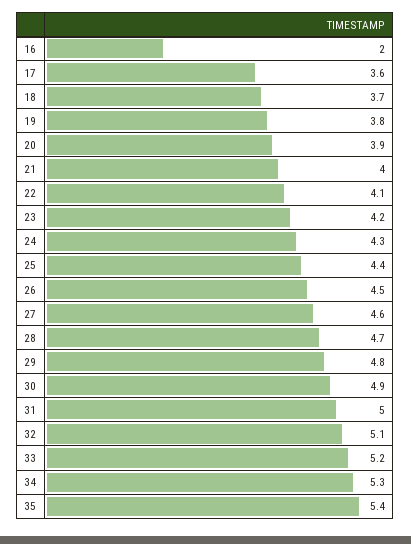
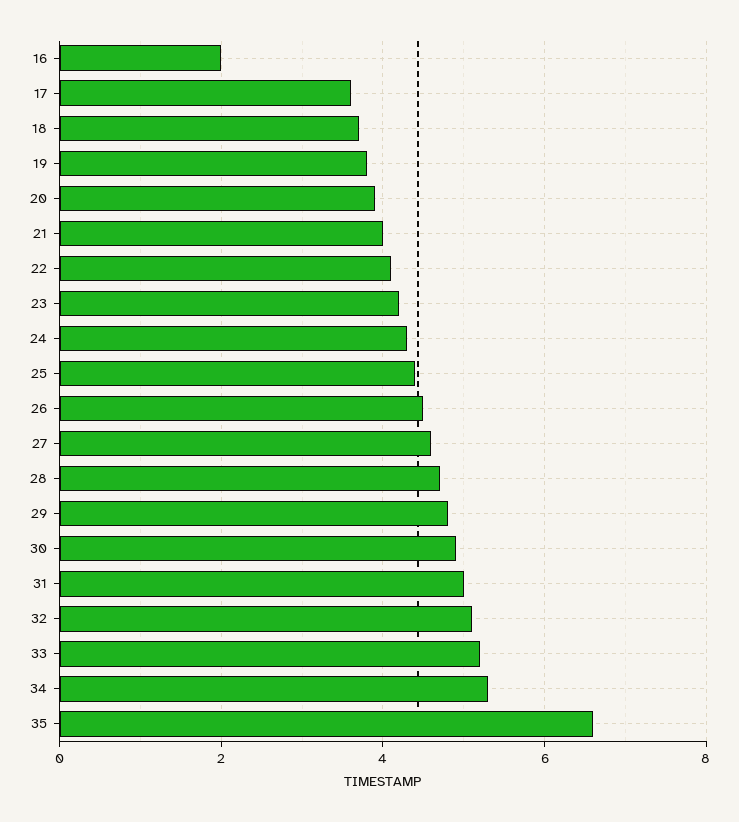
35: 5.4 -> 6.5

